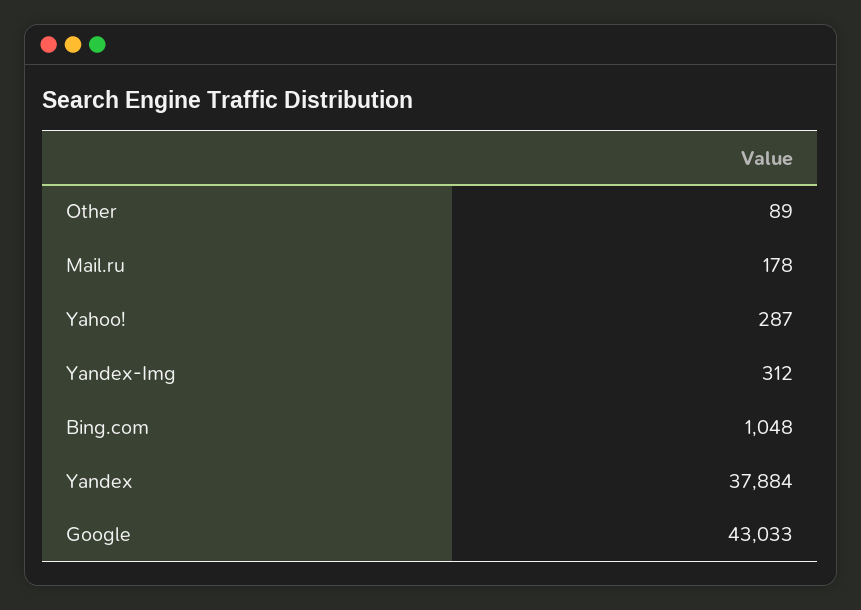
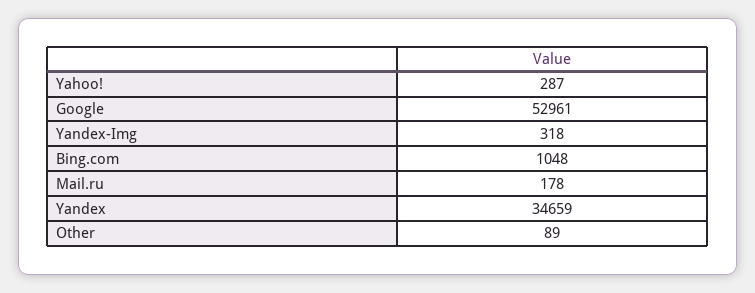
Yandex-Img: 312 -> 318
Yandex: 37884 -> 34659
Google: 43033 -> 52961

